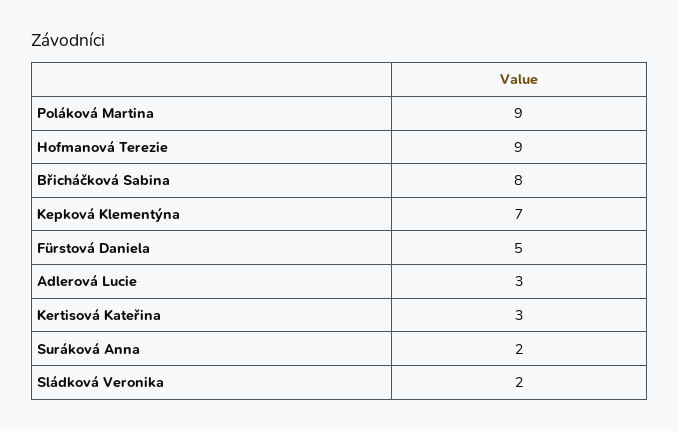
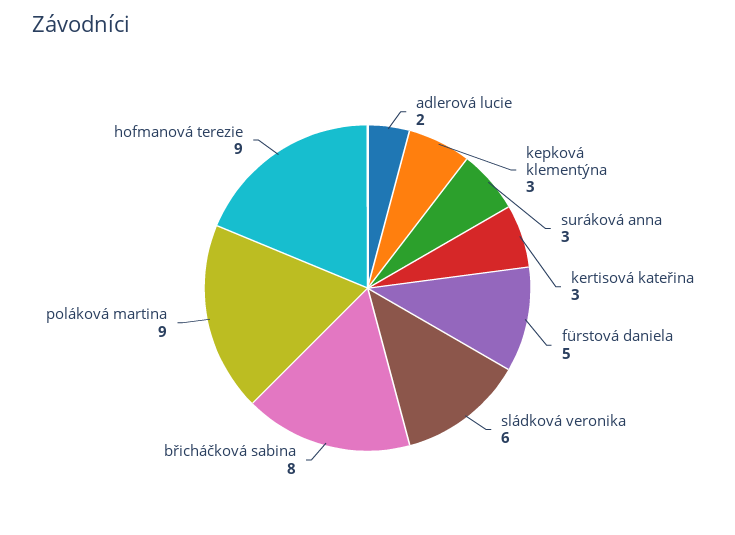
Kepková Klementýna: 7 -> 3
Adlerová Lucie: 3 -> 2
Suráková Anna: 2 -> 3
Sládková Veronika: 2 -> 6

